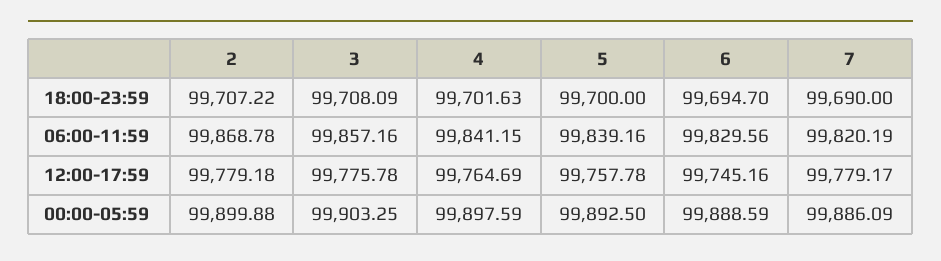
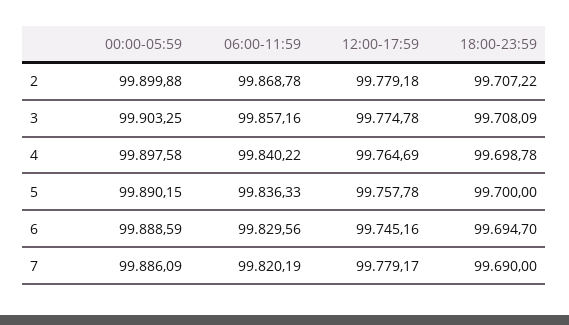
4, 18:00-23:59: 99701.63 -> 99698.78
4, 06:00-11:59: 99841.15 -> 99840.22
5, 06:00-11:59: 99839.16 -> 99836.33
3, 12:00-17:59: 99775.78 -> 99774.78
4, 00:00-05:59: 99897.59 -> 99897.58
5, 00:00-05:59: 99892.5 -> 99890.15

